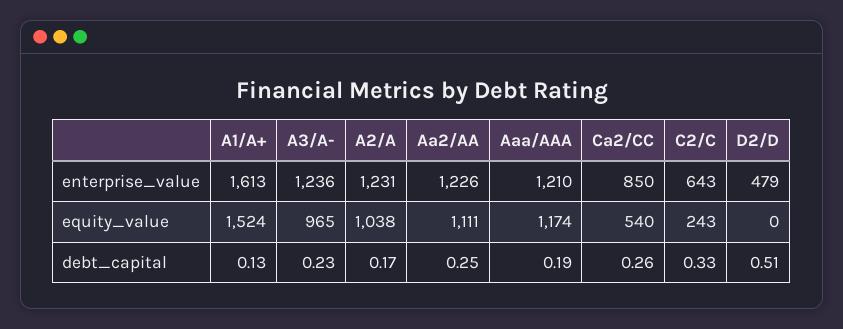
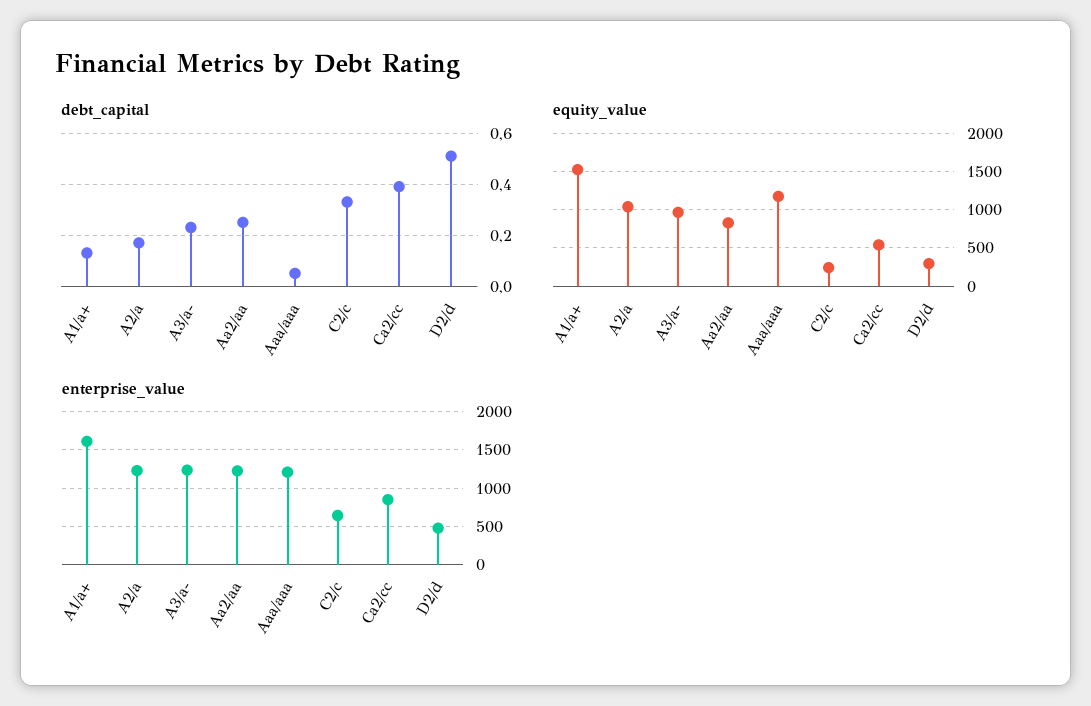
equity_value, Aa2/AA: 1111 -> 800
equity_value, D2/D: 0 -> 300
debt_capital, Aaa/AAA: 0.19 -> 0.05
debt_capital, Ca2/CC: 0.26 -> 0.4

